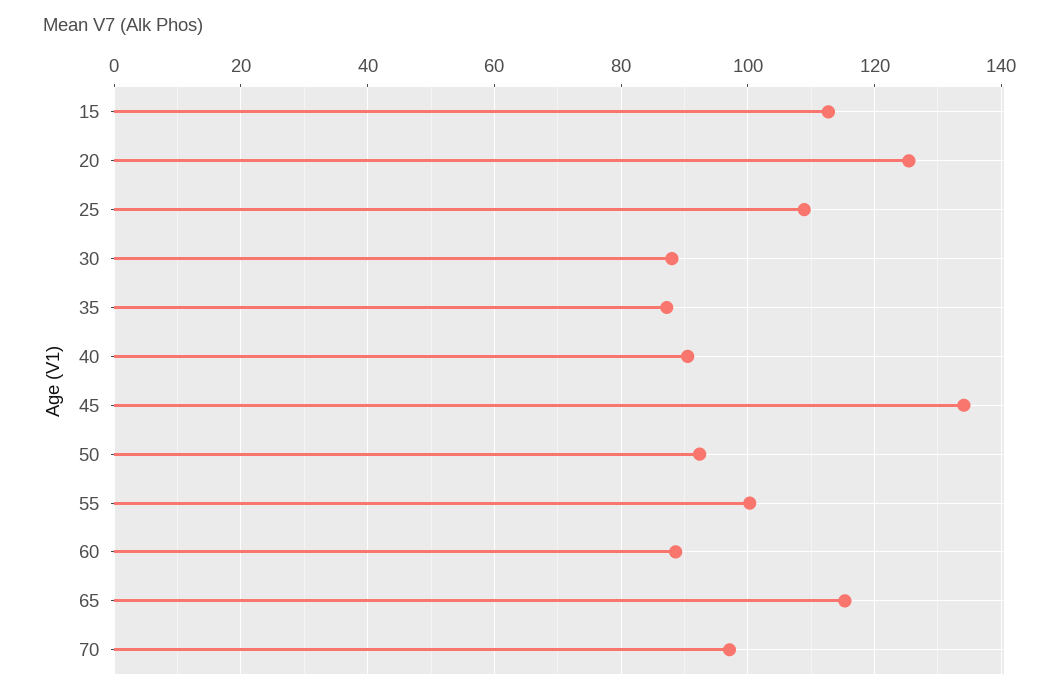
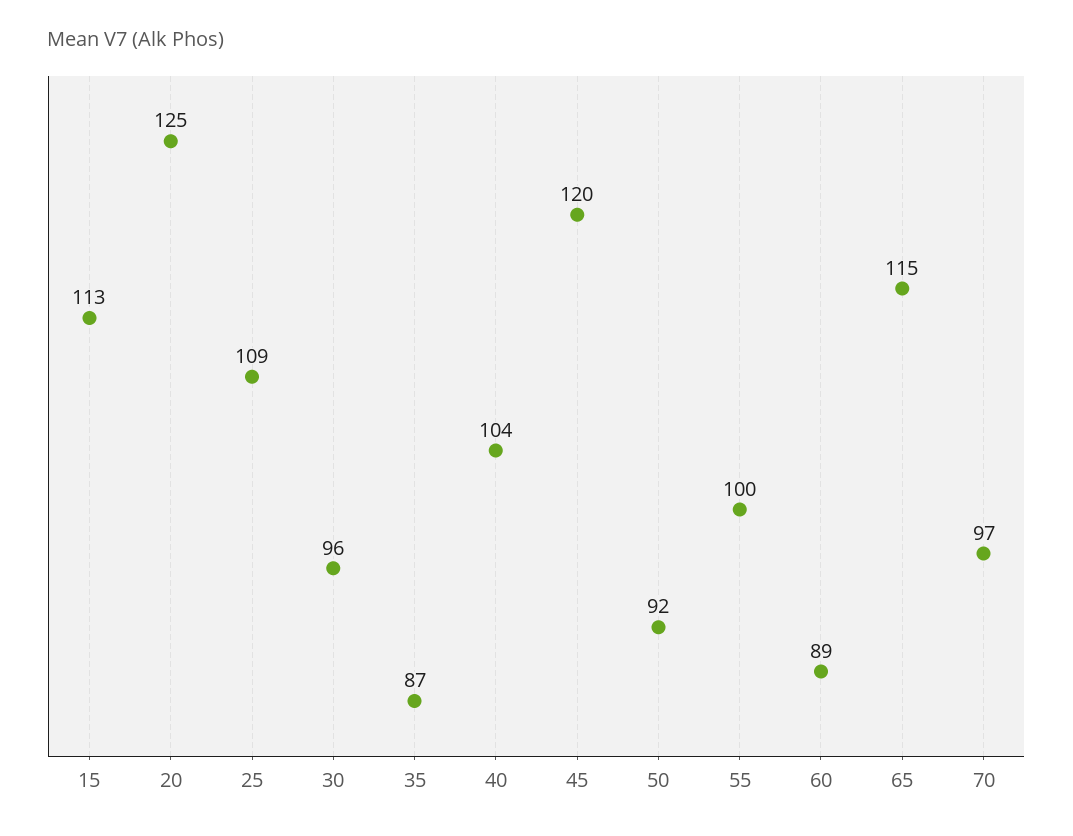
30: 88 -> 96
40: 90 -> 104
45: 134 -> 120

